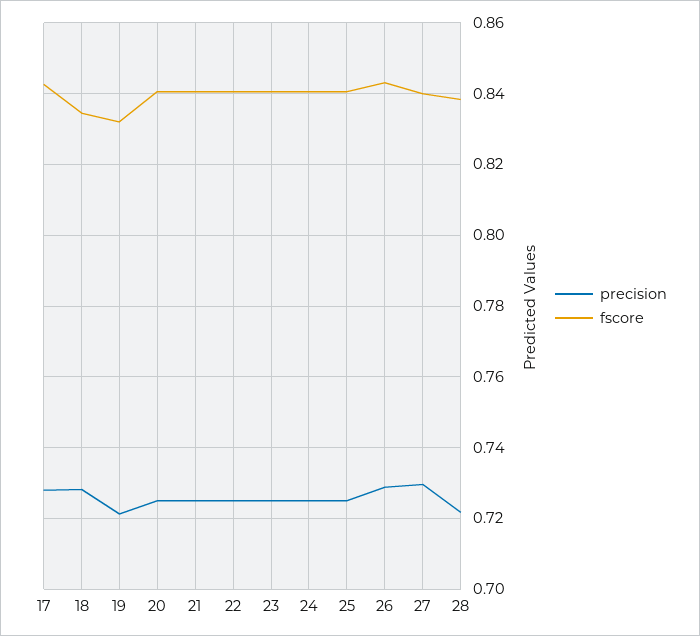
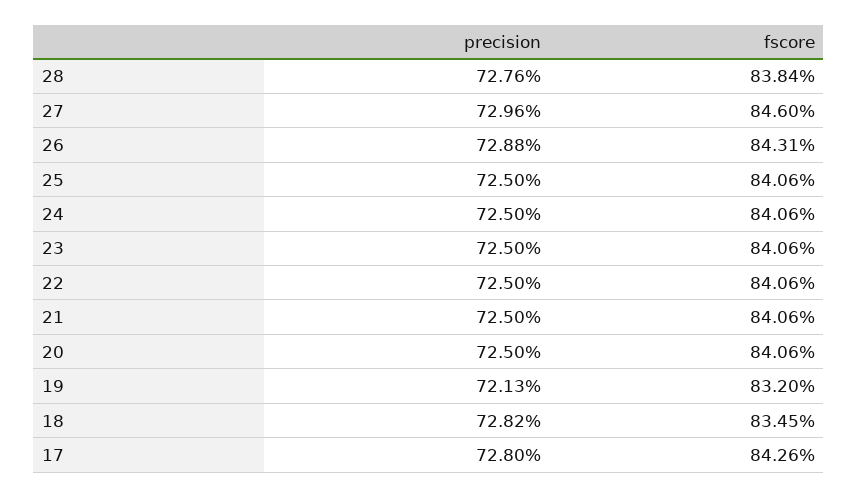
fscore, 27: 0.84 -> 0.846
precision, 28: 0.722 -> 0.7276

